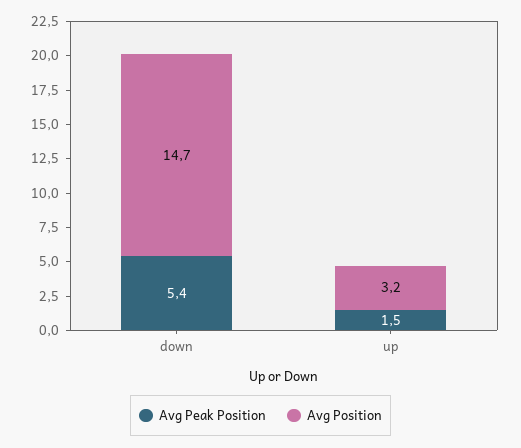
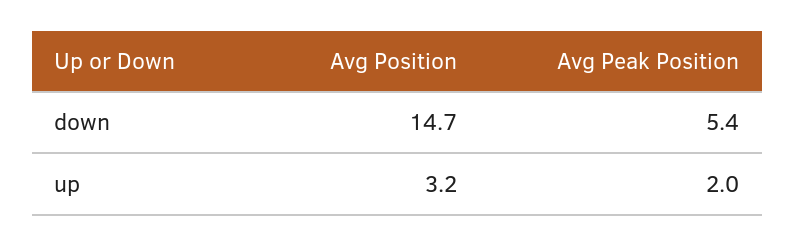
Avg Peak Position, up: 1.5 -> 2

